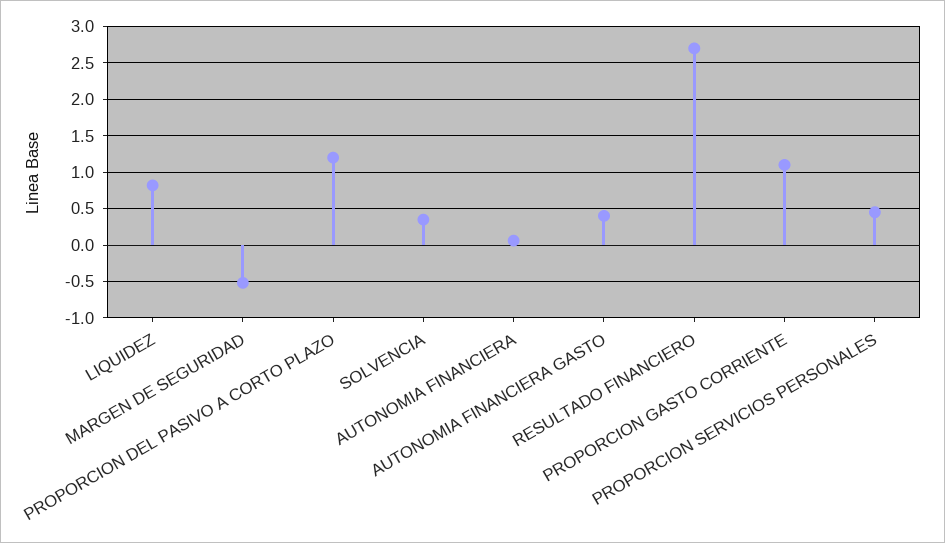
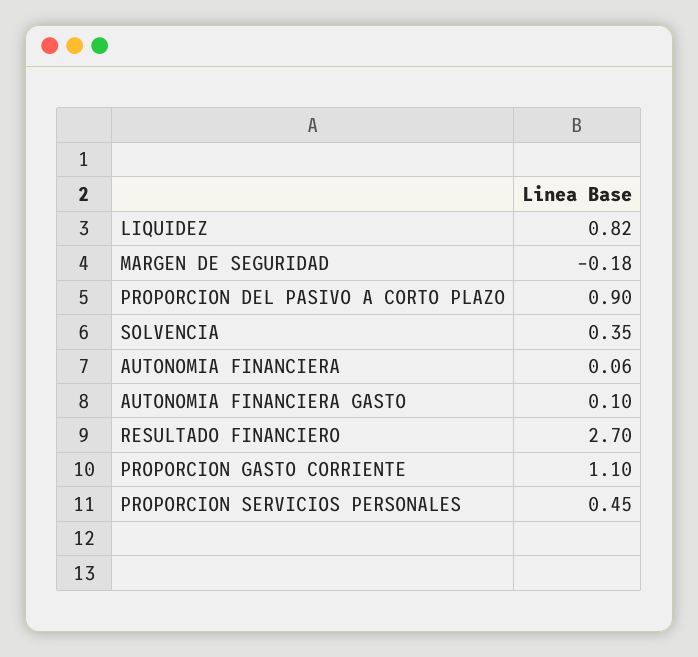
MARGEN DE SEGURIDAD: -0.5 -> -0.18
PROPORCION DEL PASIVO A CORTO PLAZO: 1.2 -> 0.9
AUTONOMIA FINANCIERA GASTO: 0.4 -> 0.1

